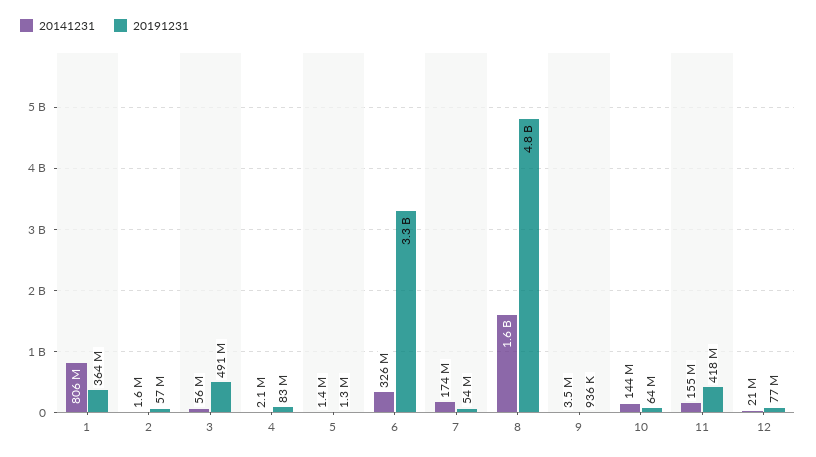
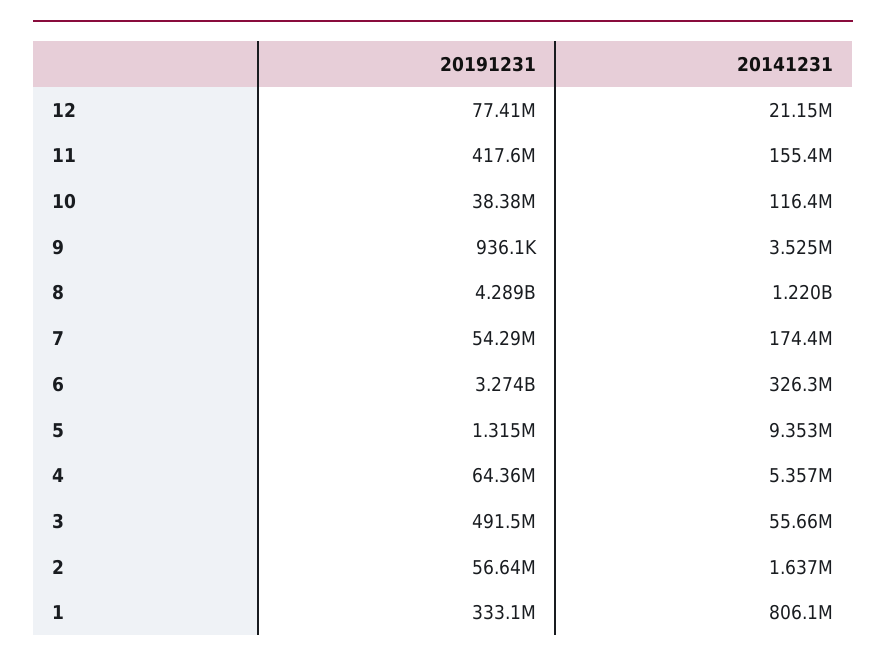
20191231, 1: 364000000 -> 333100000
20141231, 4: 2100000 -> 5357000
20191231, 4: 83000000 -> 64360000
20141231, 5: 1400000 -> 9353000
20141231, 8: 1600000000 -> 1220000000
20191231, 8: 4800000000 -> 4289000000
20141231, 10: 144000000 -> 116400000
20191231, 10: 64000000 -> 38380000

